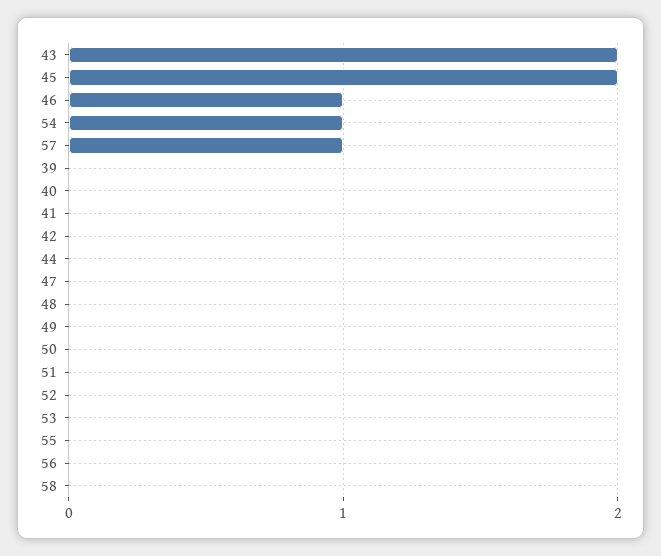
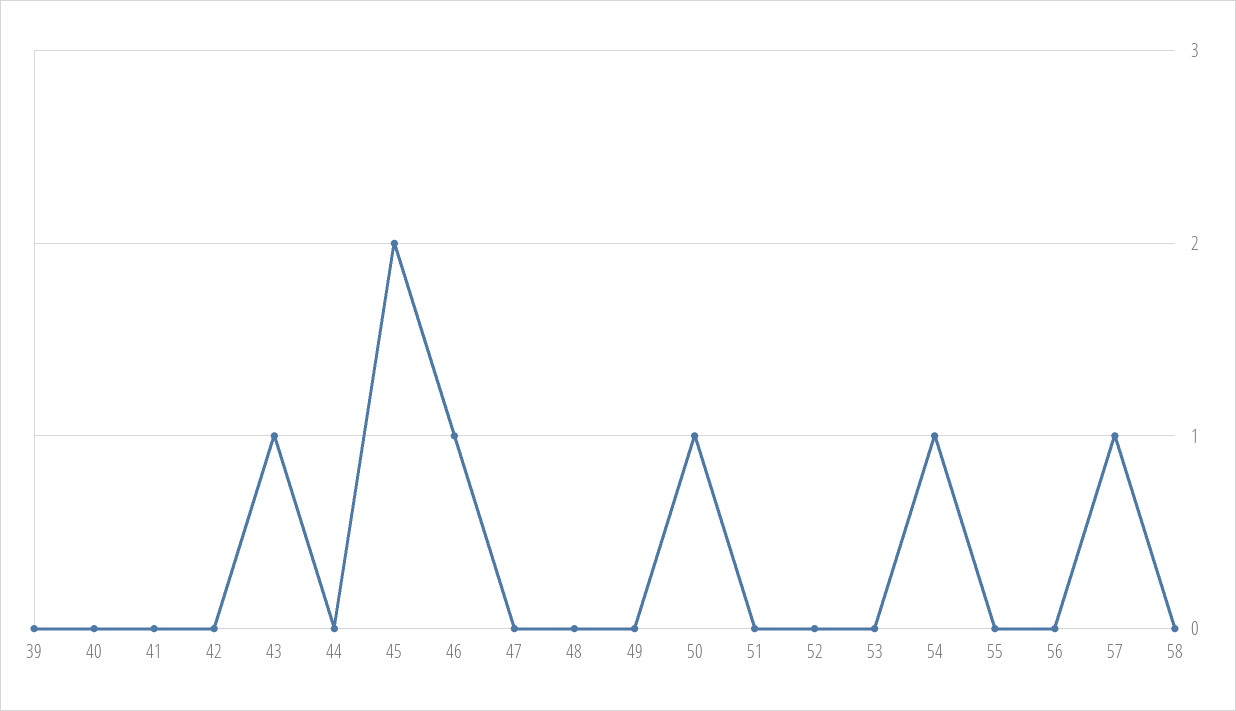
43: 2 -> 1
50: 0 -> 1

